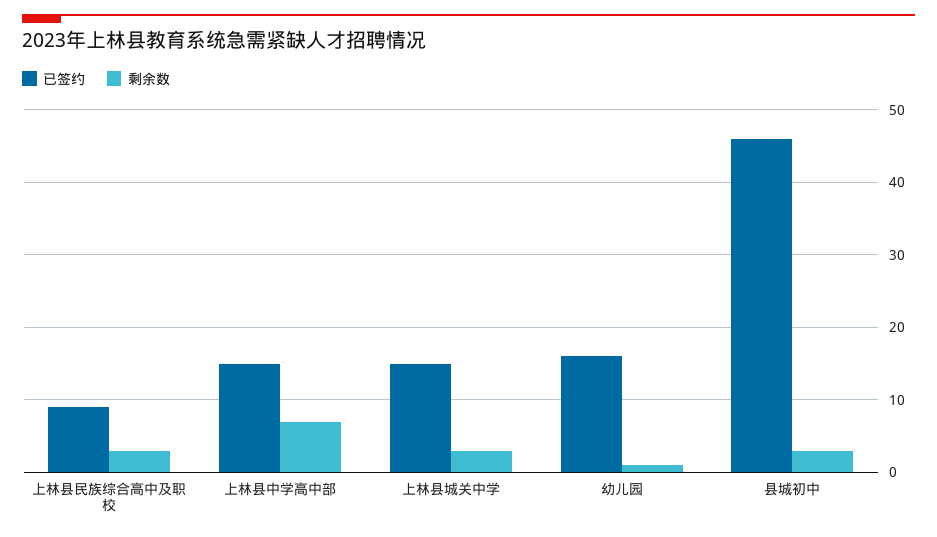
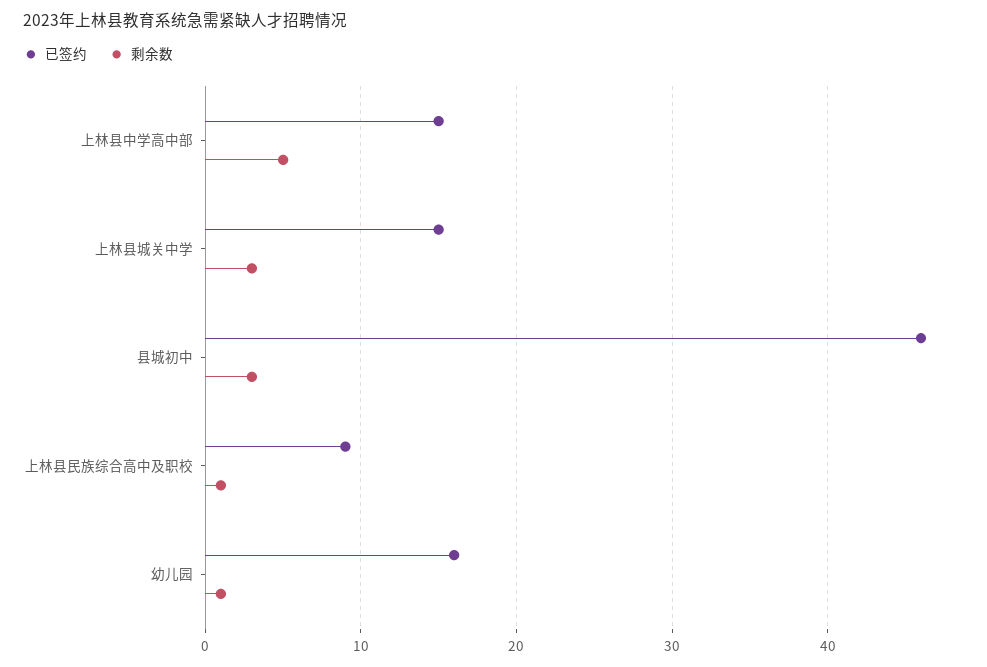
剩余数, 上林县民族综合高中及职校: 3 -> 1
剩余数, 上林县中学高中部: 7 -> 5

